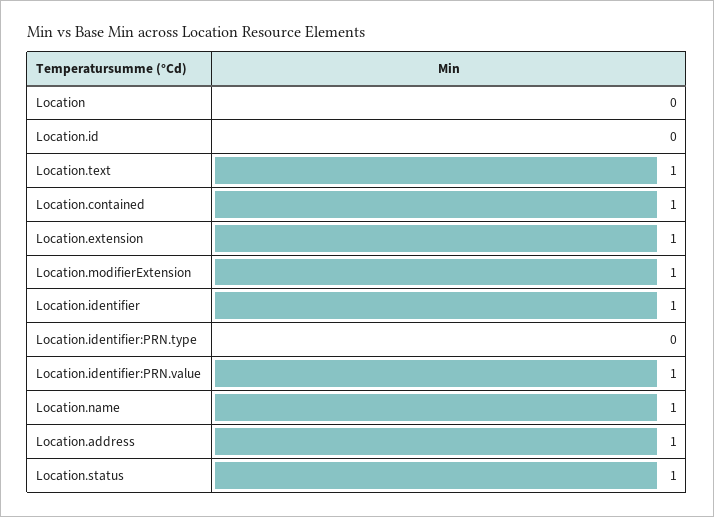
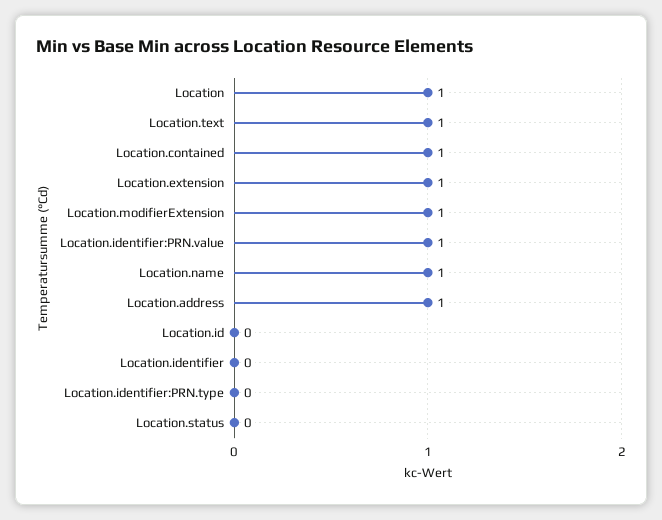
Location: 0 -> 1
Location.identifier: 1 -> 0
Location.status: 1 -> 0

